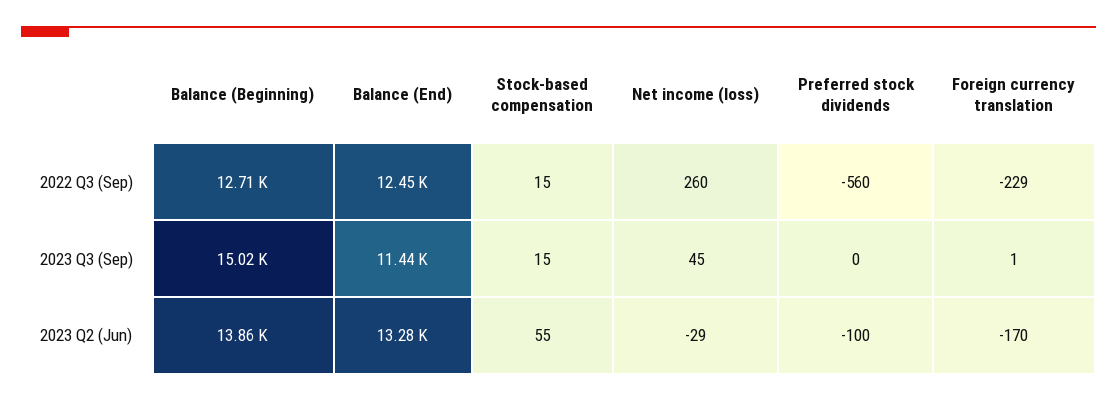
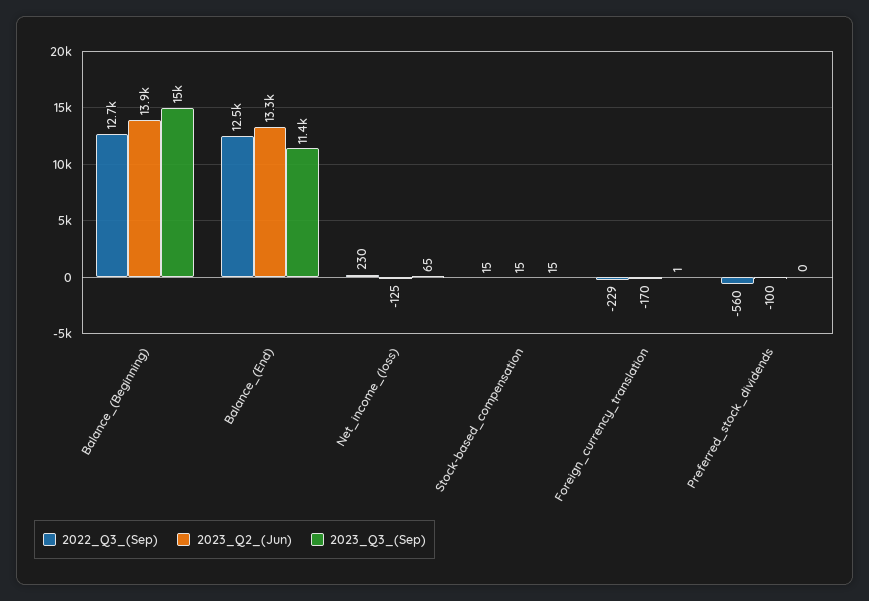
2022 Q3 (Sep), Net income (loss): 260 -> 230
2023 Q3 (Sep), Net income (loss): 45 -> 65
2023 Q2 (Jun), Stock-based compensation: 55 -> 15
2023 Q2 (Jun), Net income (loss): -29 -> -125

